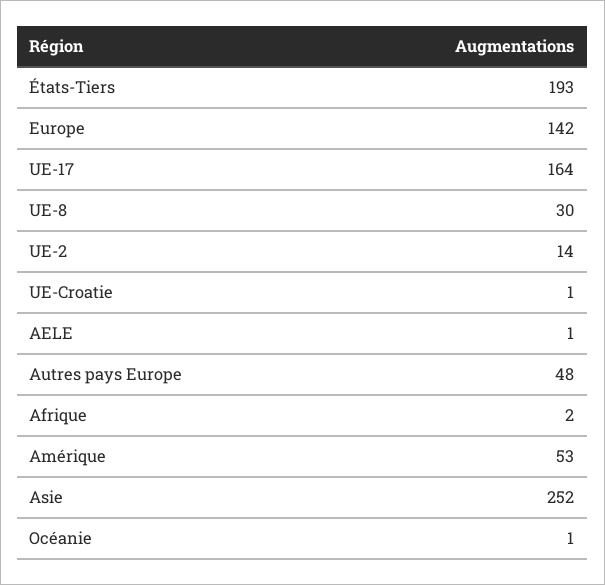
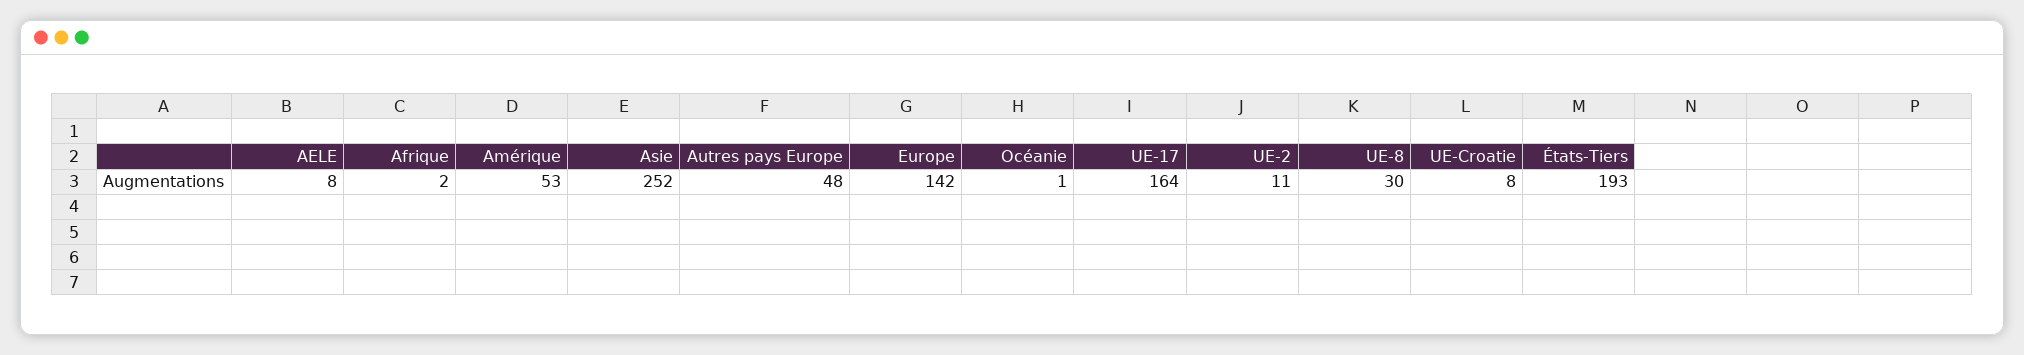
UE-2: 14 -> 11
UE-Croatie: 1 -> 8
AELE: 1 -> 8

